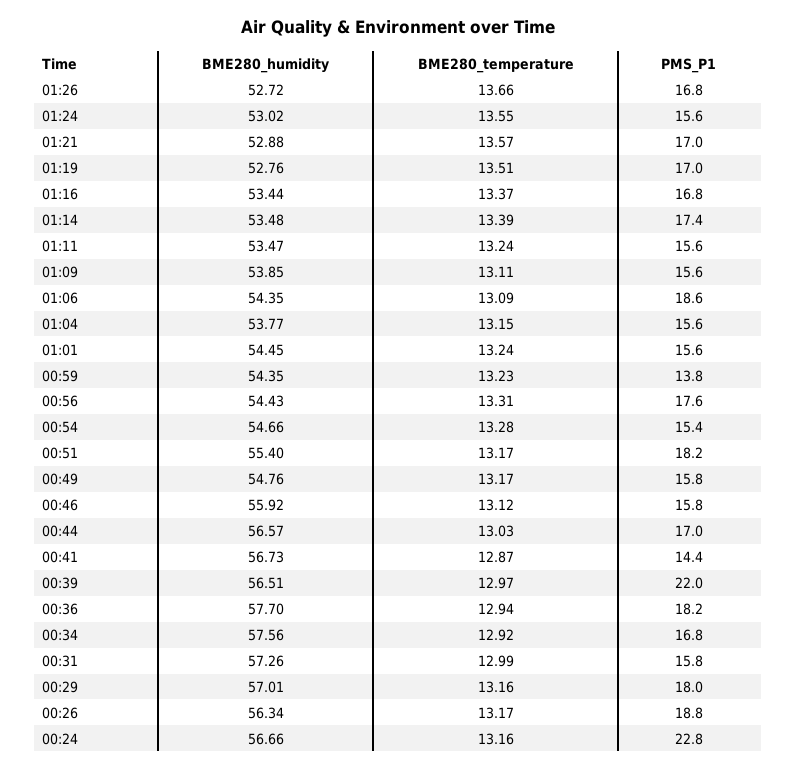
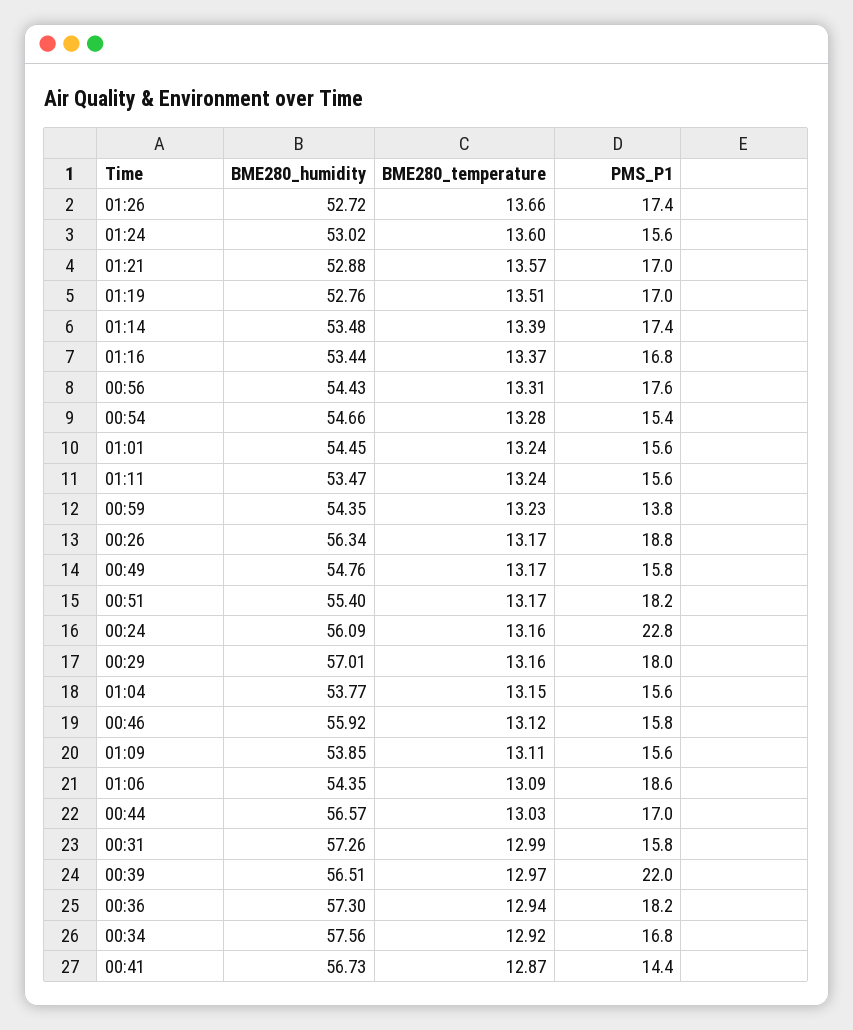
PMS_P1, 01:26: 16.8 -> 17.4
BME280_temperature, 01:24: 13.55 -> 13.6
BME280_humidity, 00:36: 57.7 -> 57.3
BME280_humidity, 00:24: 56.66 -> 56.09

